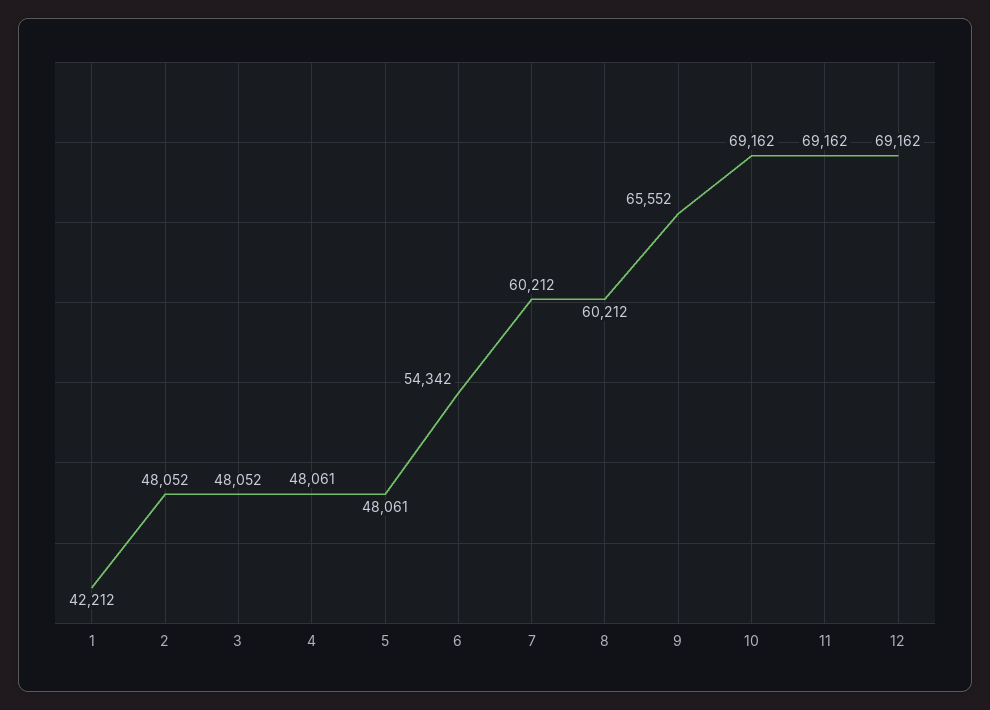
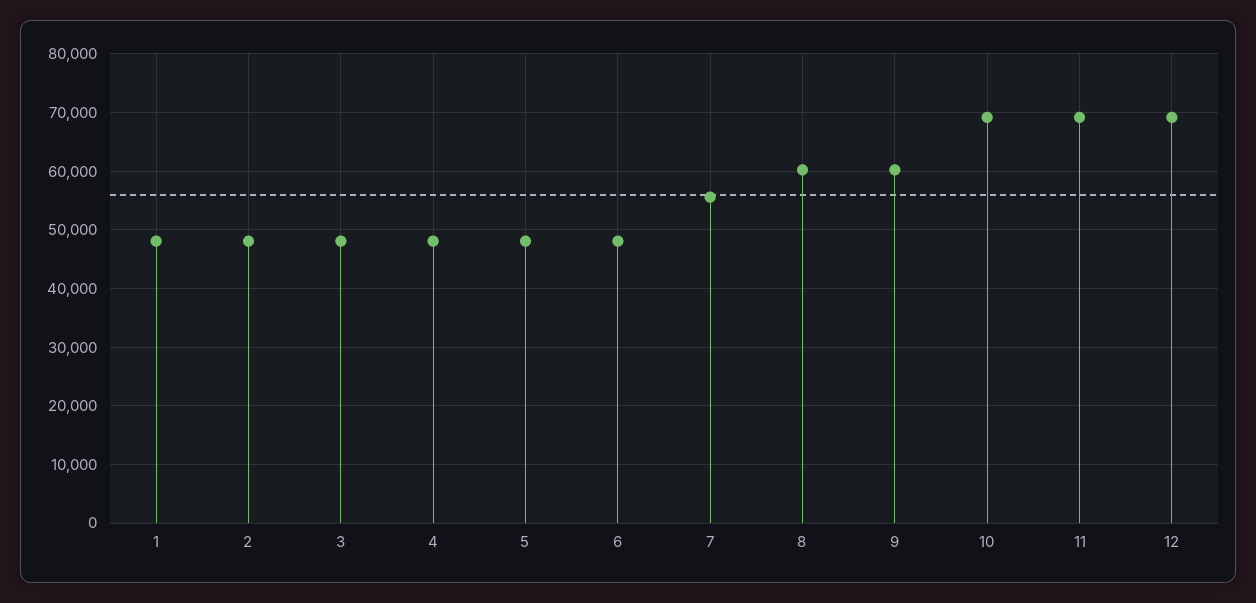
1: 42212 -> 48000
6: 54342 -> 48000
7: 60212 -> 56000
9: 65552 -> 60000

